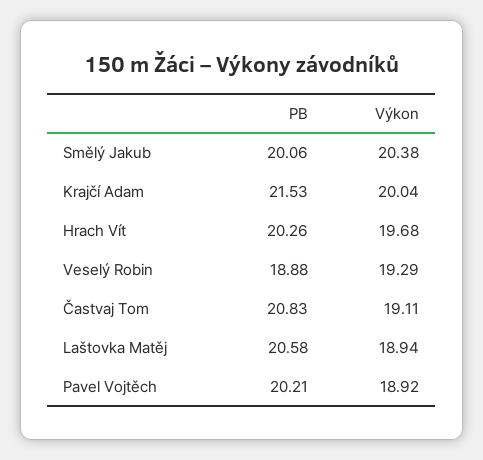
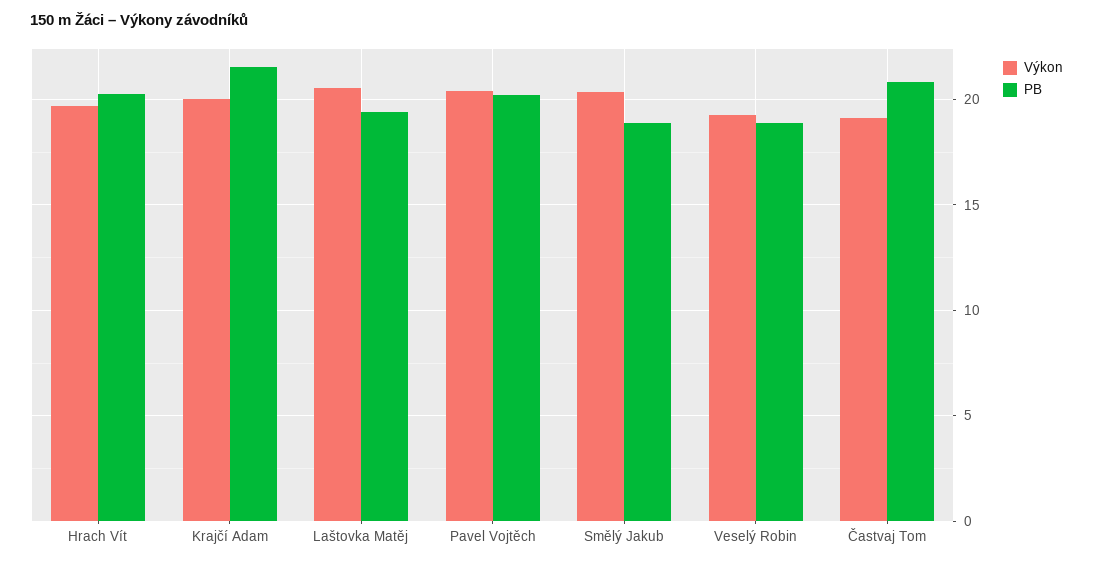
PB, Smělý Jakub: 20.06 -> 19
PB, Laštovka Matěj: 20.58 -> 19.5
Výkon, Laštovka Matěj: 18.94 -> 20.5
Výkon, Pavel Vojtěch: 18.92 -> 20.5

